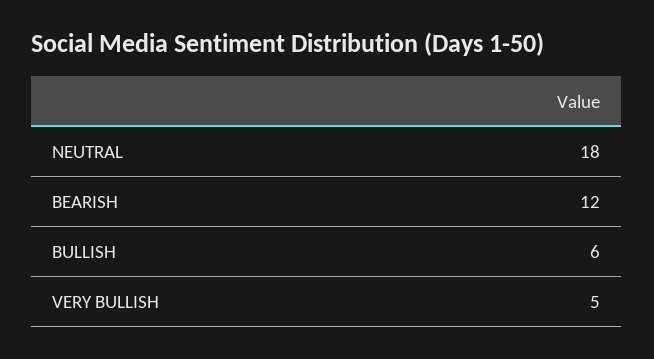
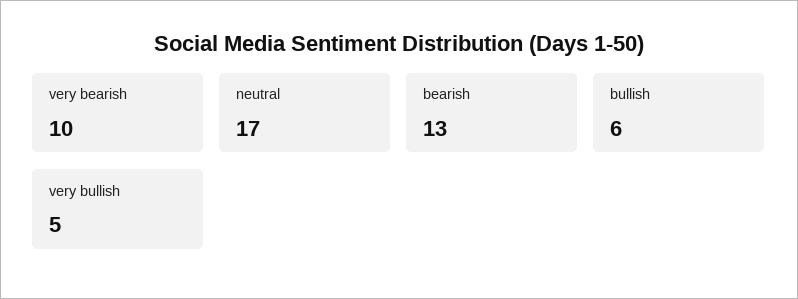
NEUTRAL: 18 -> 17
BEARISH: 12 -> 13
very bearish: none -> 10

